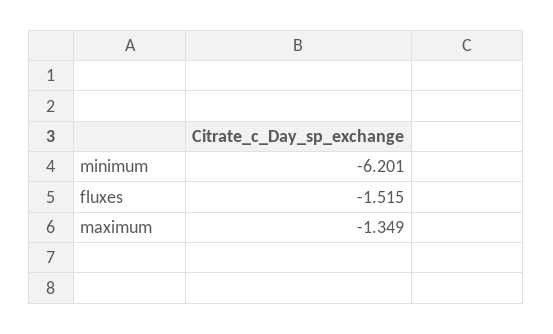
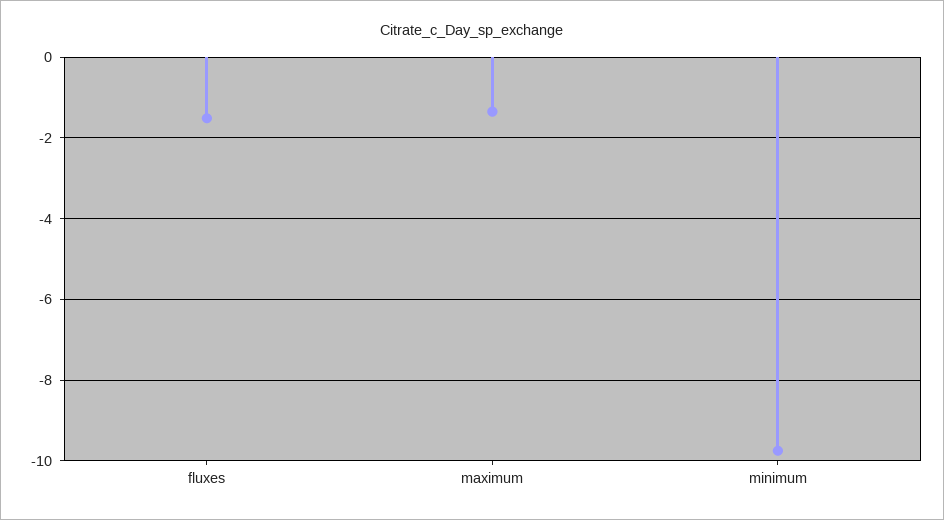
minimum: -6.201 -> -9.8

